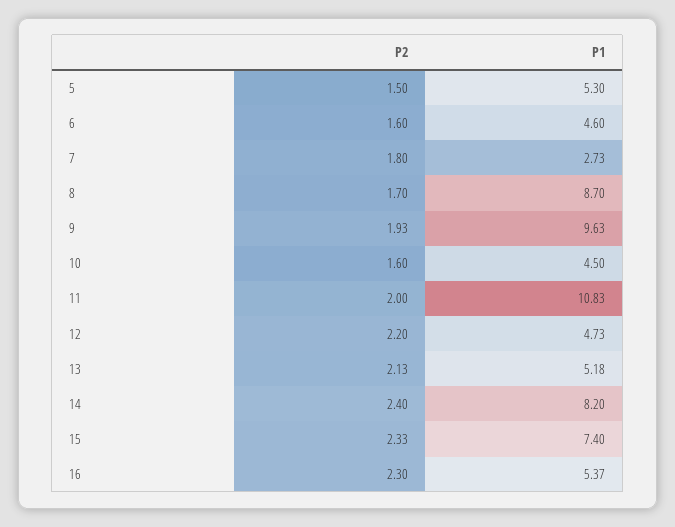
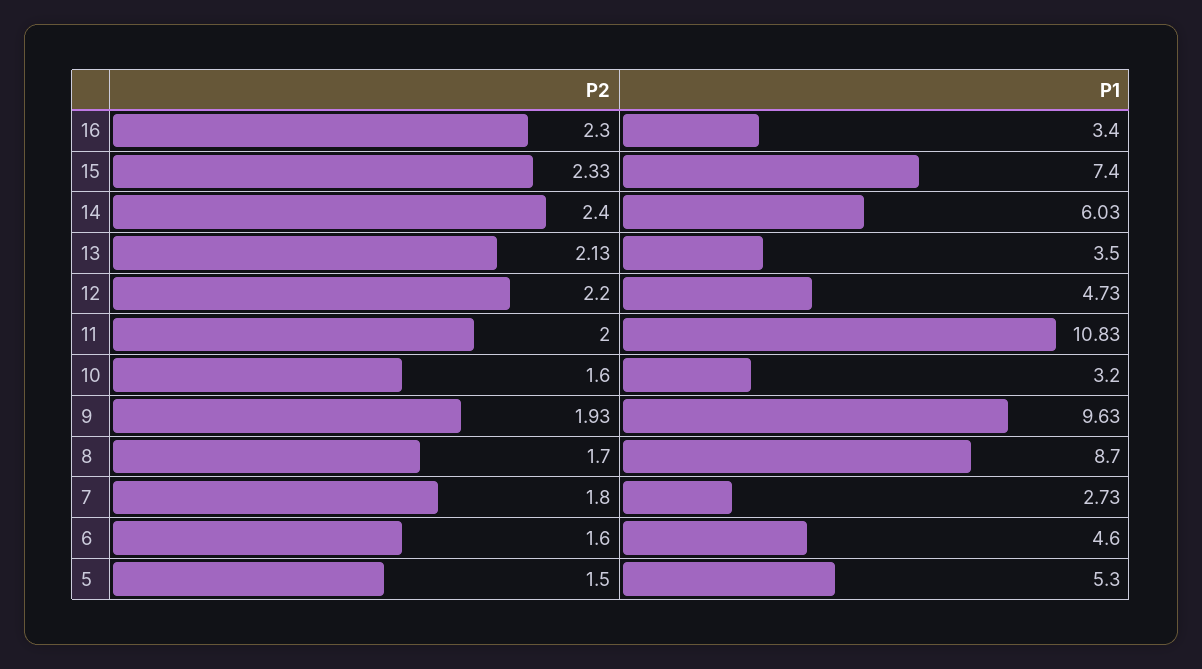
P1, 10: 4.5 -> 3.2
P1, 13: 5.18 -> 3.5
P1, 14: 8.2 -> 6.03
P1, 16: 5.37 -> 3.4

